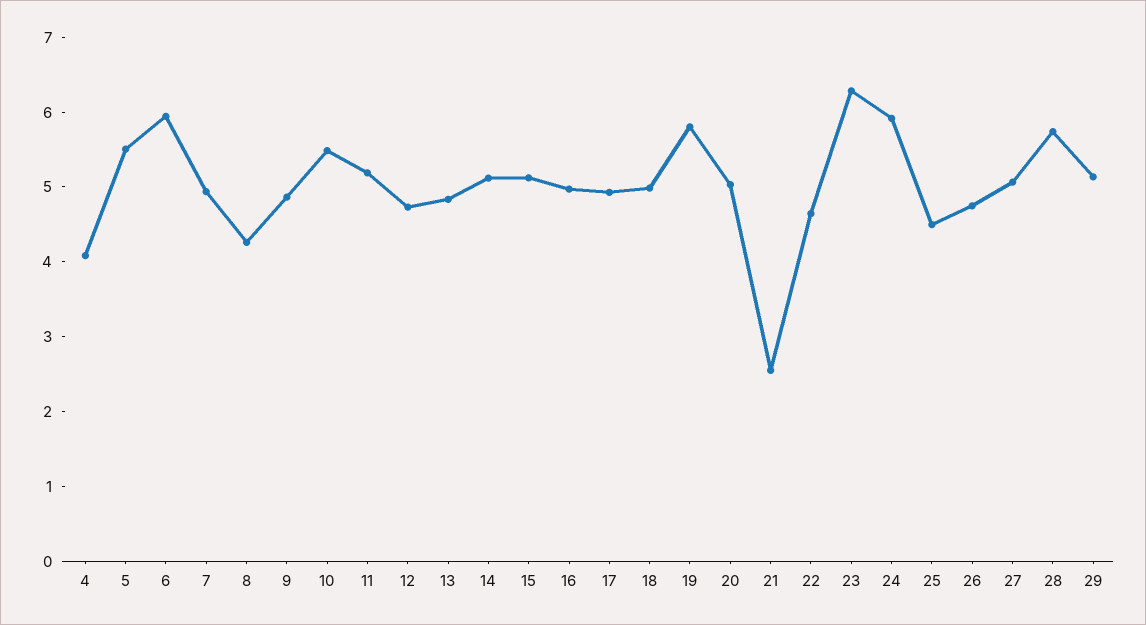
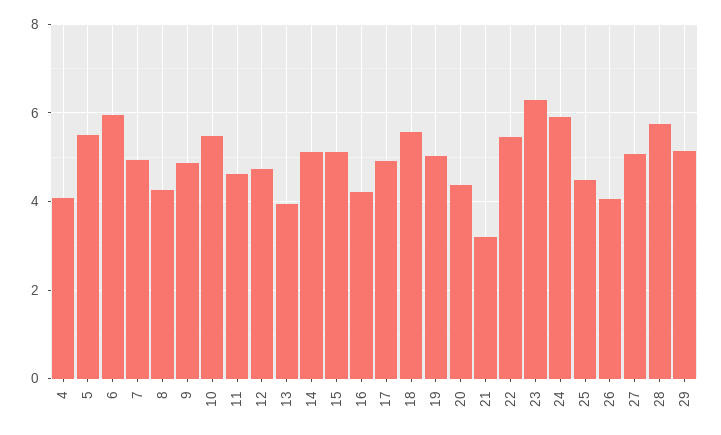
11: 5.2 -> 4.6
13: 4.8 -> 4
16: 5 -> 4.2
18: 5 -> 5.6
19: 5.8 -> 5
20: 5 -> 4.4
21: 2.6 -> 3.2
22: 4.6 -> 5.4
26: 4.8 -> 4

